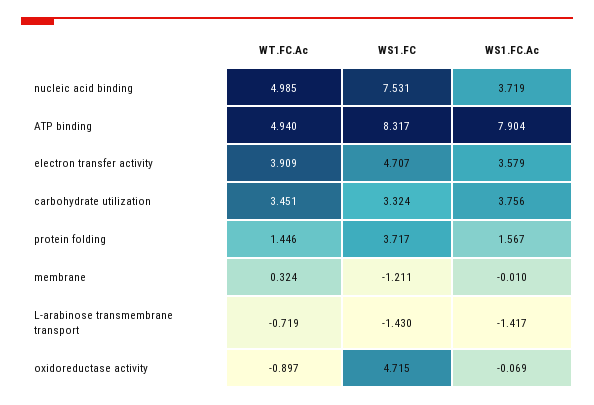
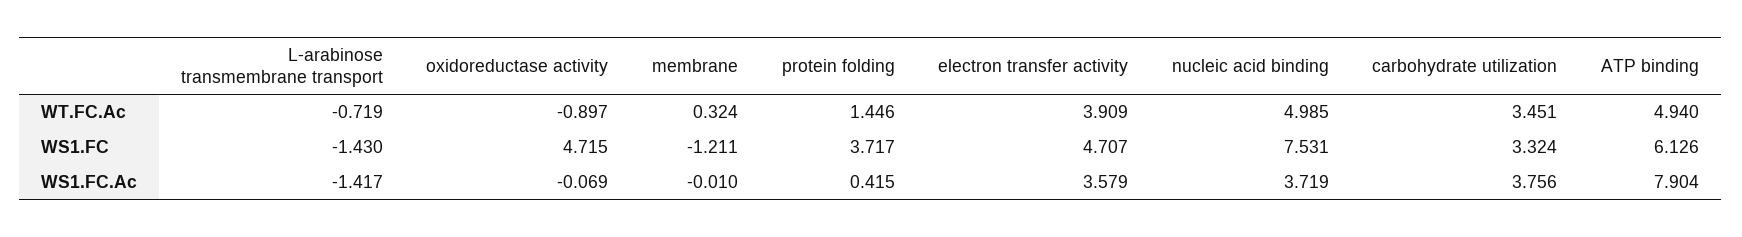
WS1.FC, ATP binding: 8.317 -> 6.126
WS1.FC.Ac, protein folding: 1.567 -> 0.415

